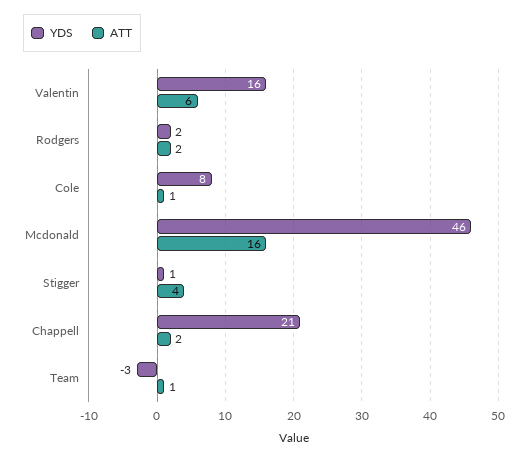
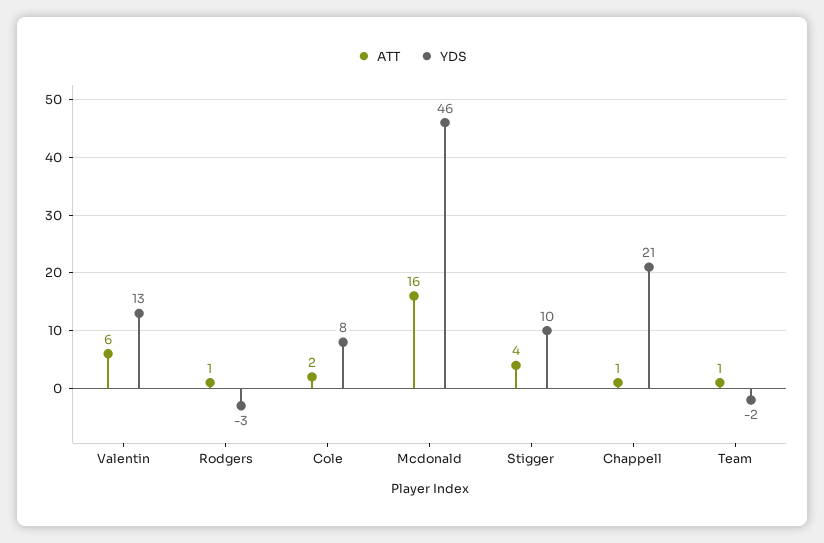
YDS, Valentin: 16 -> 13
YDS, Rodgers: 2 -> -3
ATT, Rodgers: 2 -> 1
ATT, Cole: 1 -> 2
YDS, Stigger: 1 -> 10
ATT, Chappell: 2 -> 1
YDS, Team: -3 -> -2

